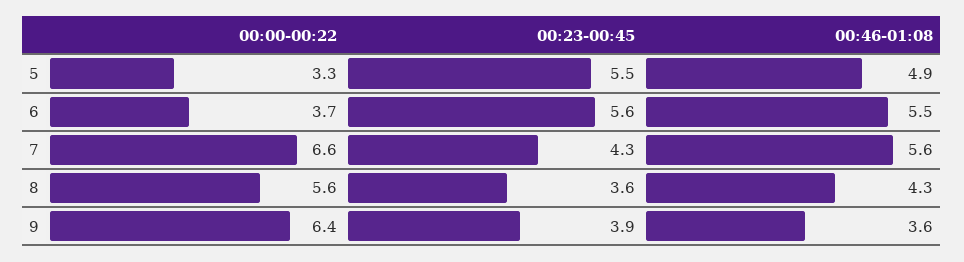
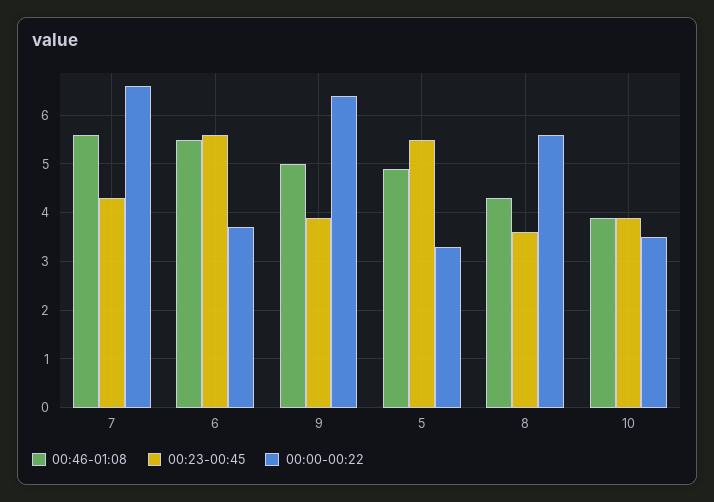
00:46-01:08, 9: 3.6 -> 5
00:46-01:08, 10: none -> 4
00:23-00:45, 10: none -> 4
00:00-00:22, 10: none -> 3.5

